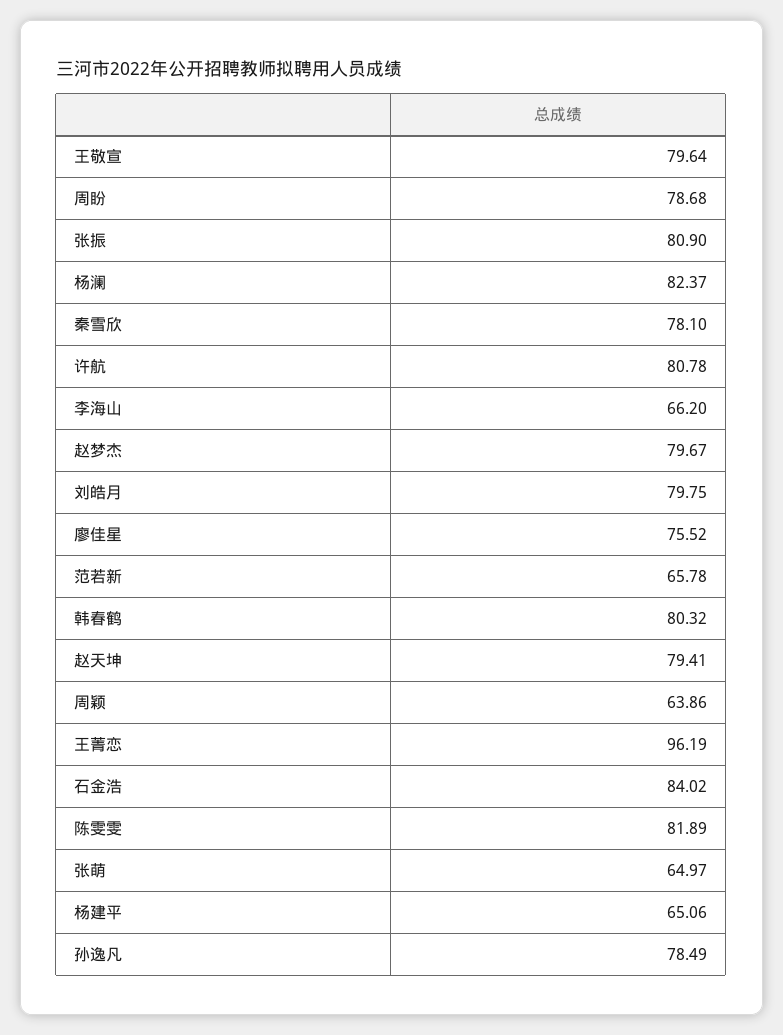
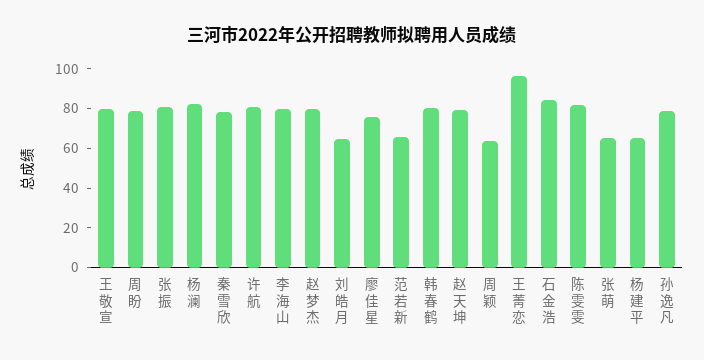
李海山: 66.2 -> 80
刘皓月: 79.75 -> 65

